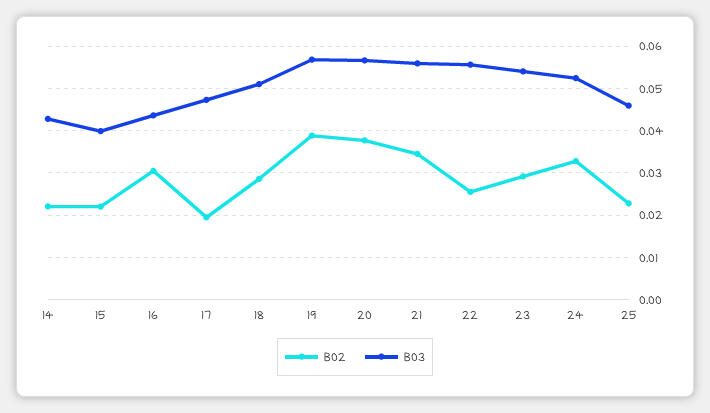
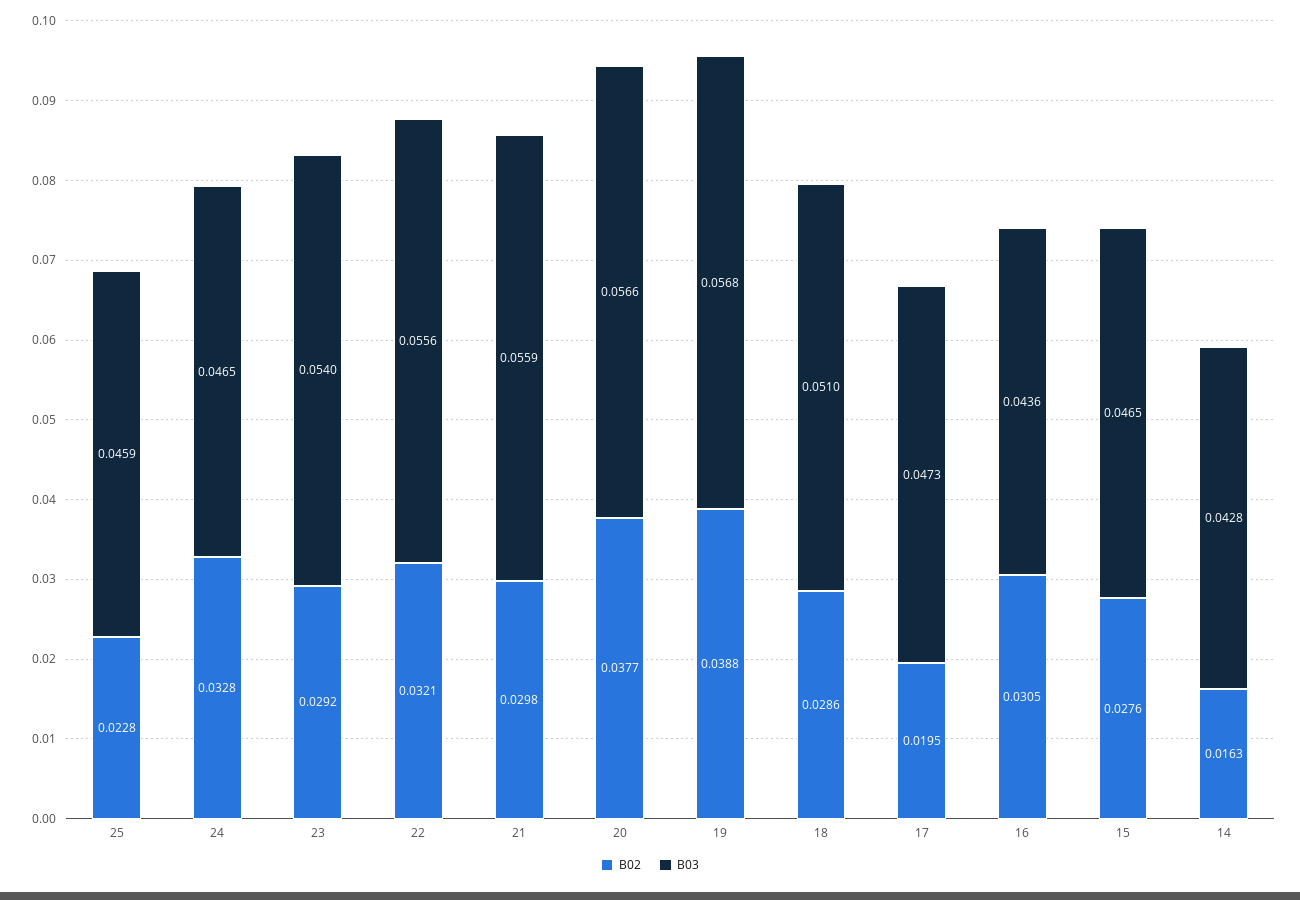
B02, 14: 0.022 -> 0.0163
B02, 15: 0.022 -> 0.0276
B03, 15: 0.04 -> 0.0465
B02, 21: 0.034 -> 0.0298
B02, 22: 0.026 -> 0.0321
B03, 24: 0.052 -> 0.0465

